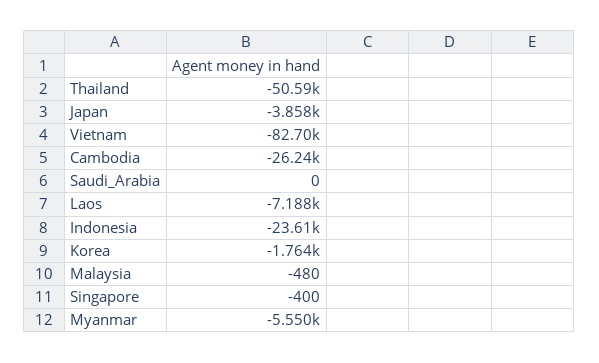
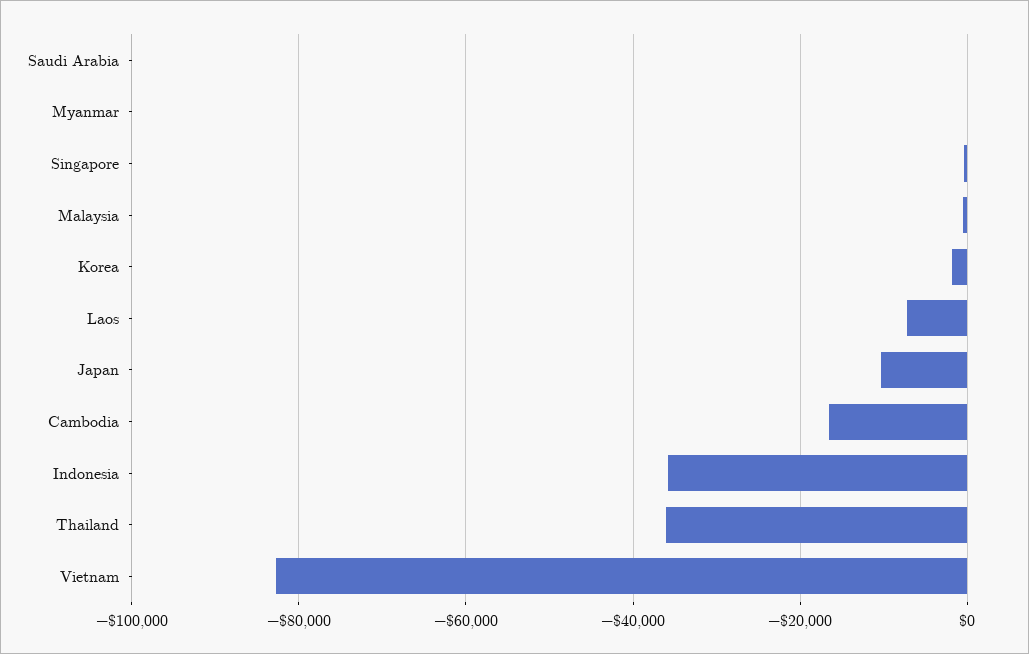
Thailand: -50590 -> -36000
Japan: -3858 -> -10000
Cambodia: -26240 -> -16000
Indonesia: -23610 -> -36000
Myanmar: -5550 -> 0

